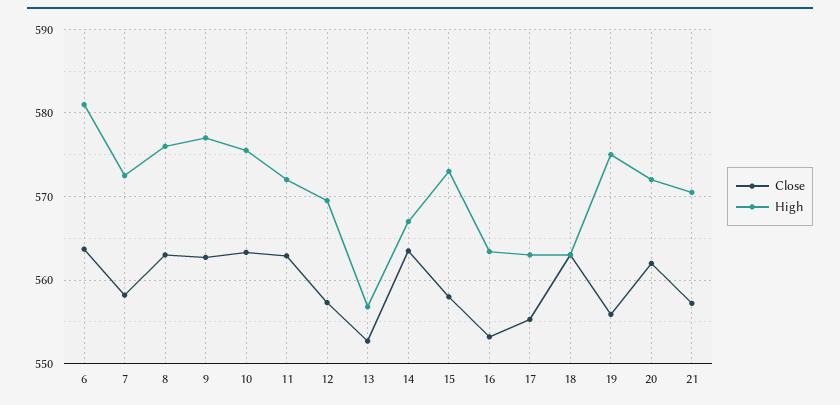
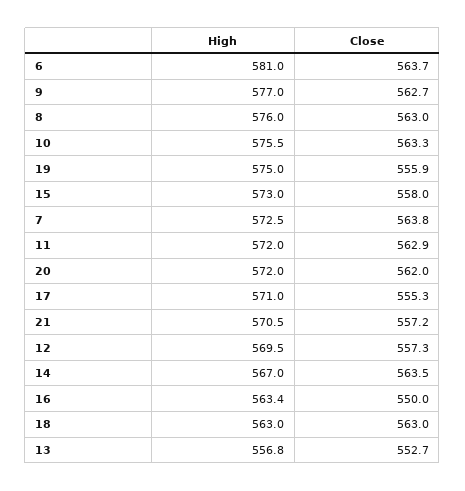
Close, 7: 558 -> 563.8
Close, 16: 553 -> 550
High, 17: 563 -> 571

